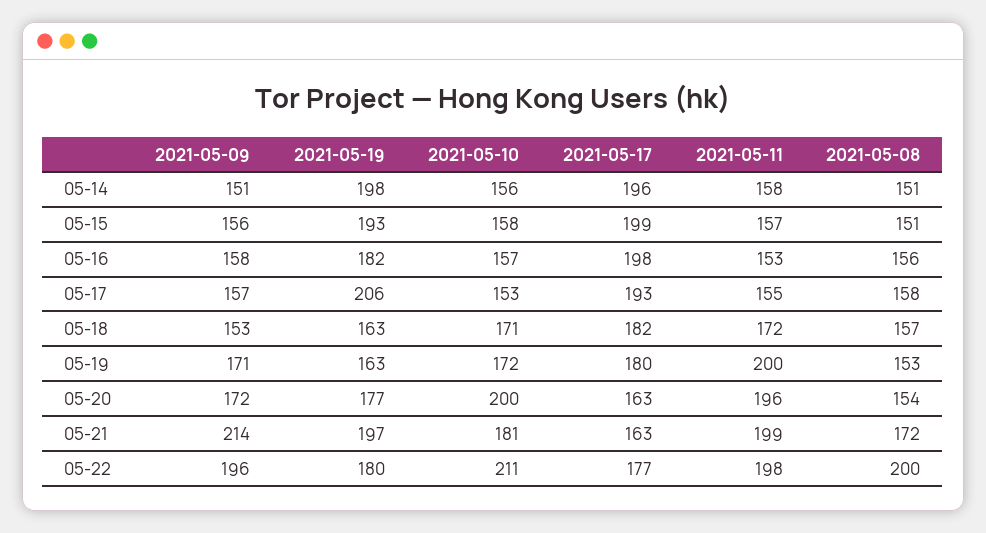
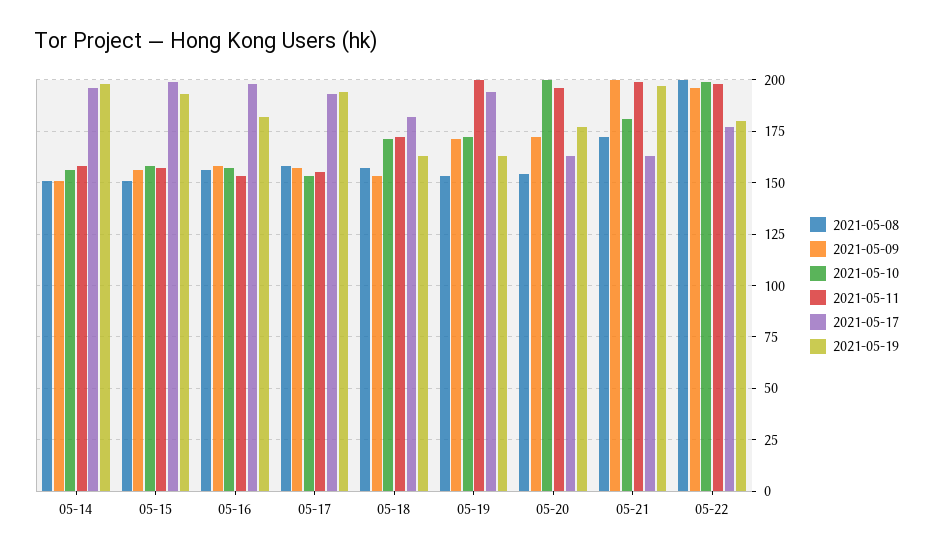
2021-05-19, 05-17: 206 -> 195
2021-05-17, 05-19: 180 -> 195
2021-05-09, 05-21: 214 -> 200
2021-05-10, 05-22: 211 -> 200

